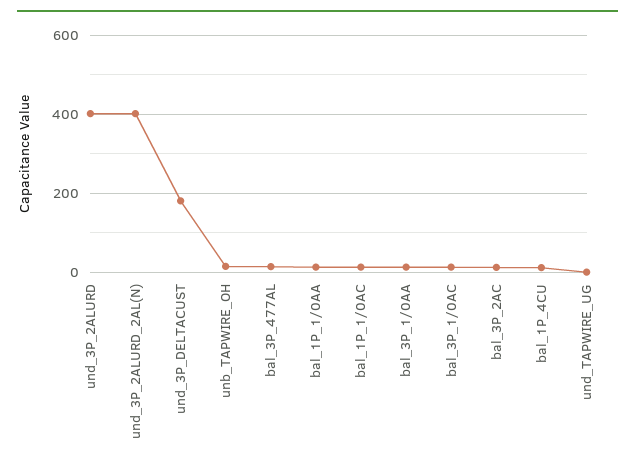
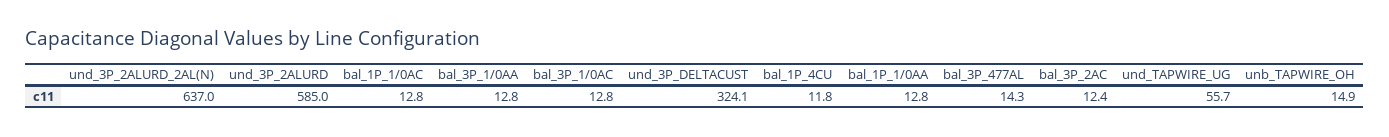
und_3P_2ALURD: 400 -> 585
und_3P_2ALURD_2AL(N): 400 -> 637
und_3P_DELTACUST: 180 -> 324.1
und_TAPWIRE_UG: 0 -> 55.7

